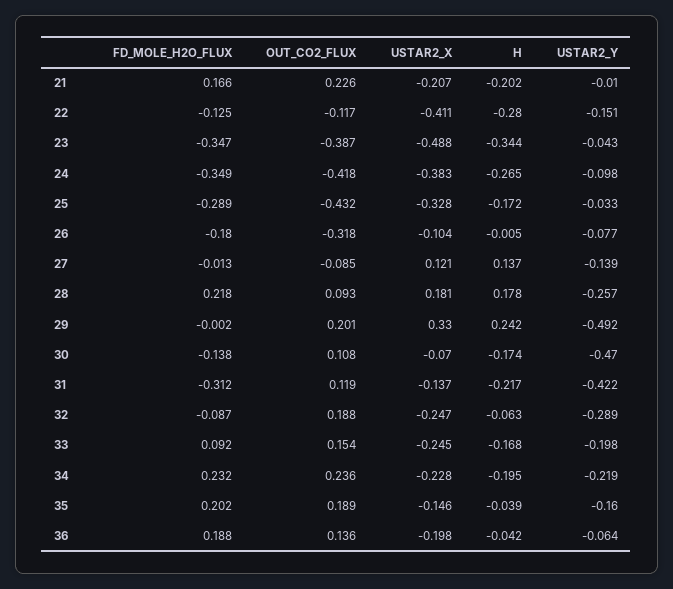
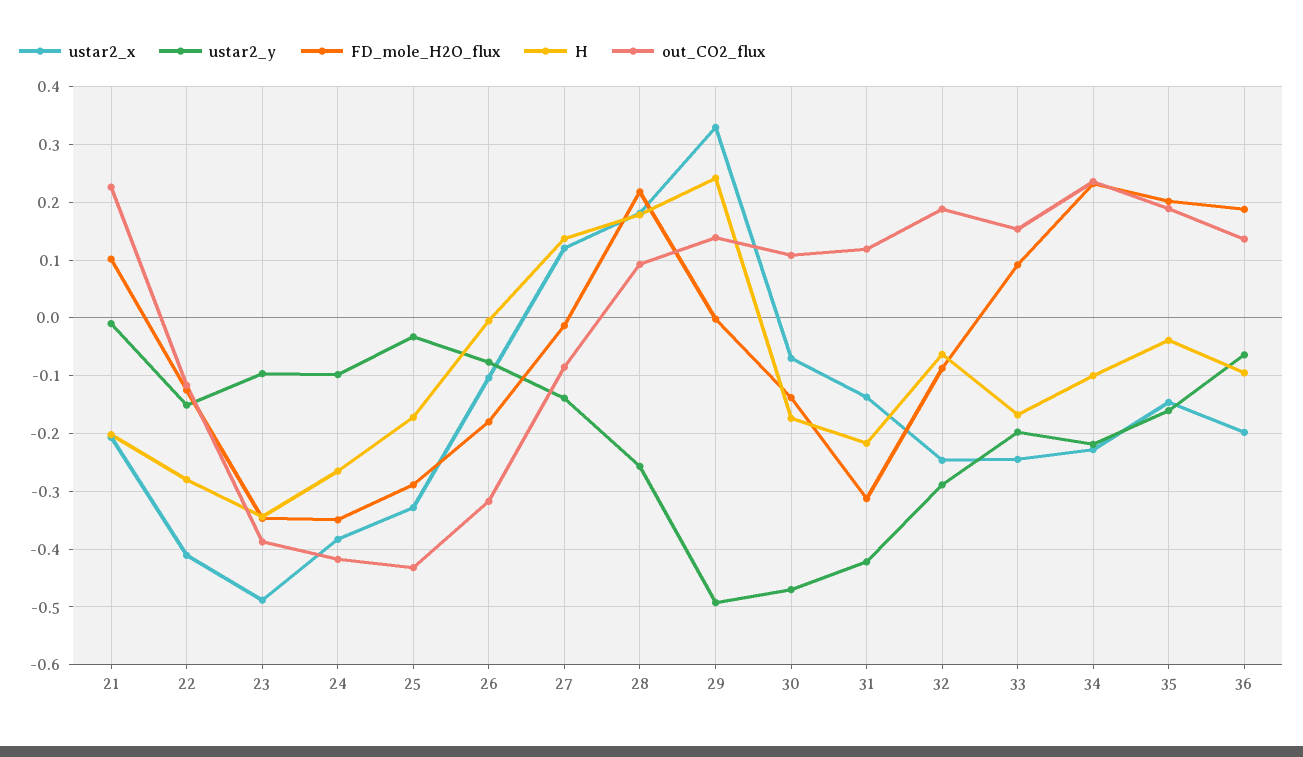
FD_MOLE_H2O_FLUX, 21: 0.166 -> 0.1
USTAR2_Y, 23: -0.043 -> -0.1
OUT_CO2_FLUX, 29: 0.201 -> 0.14
H, 34: -0.195 -> -0.1
H, 36: -0.042 -> -0.1

